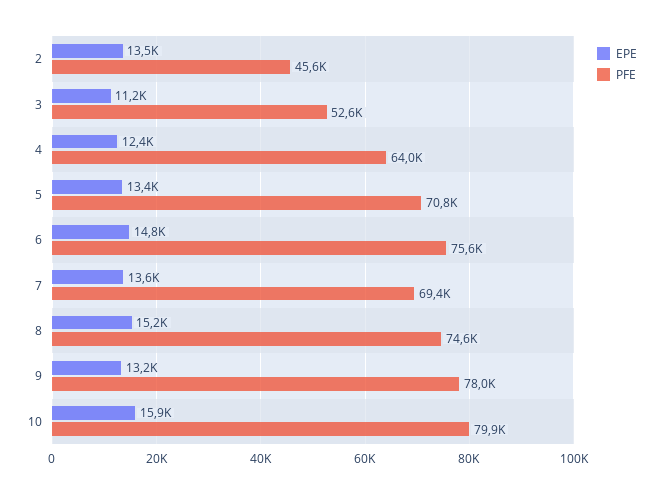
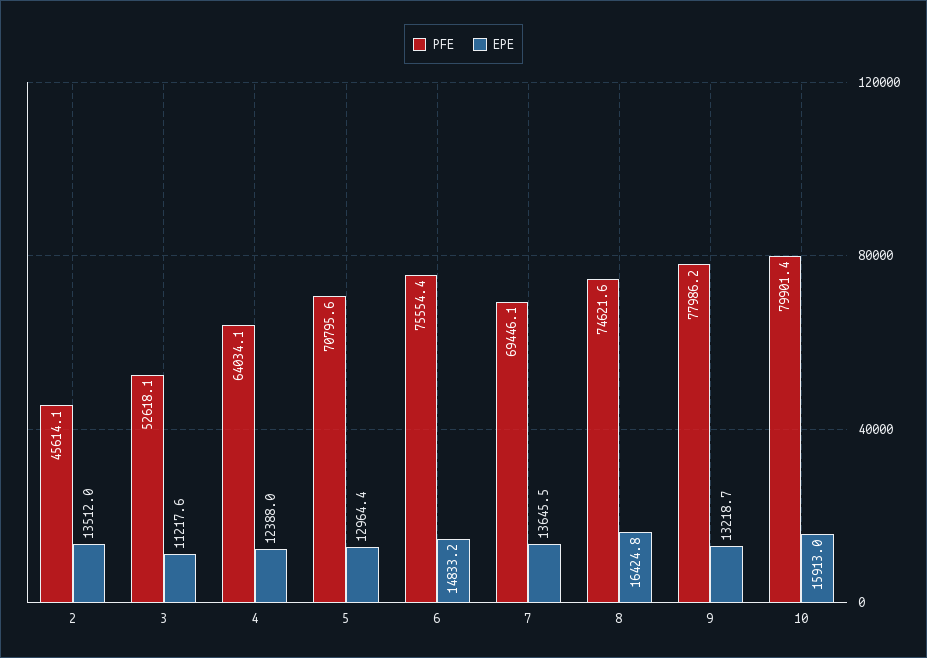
EPE, 5: 13400 -> 12964.4
EPE, 8: 15200 -> 16424.8

